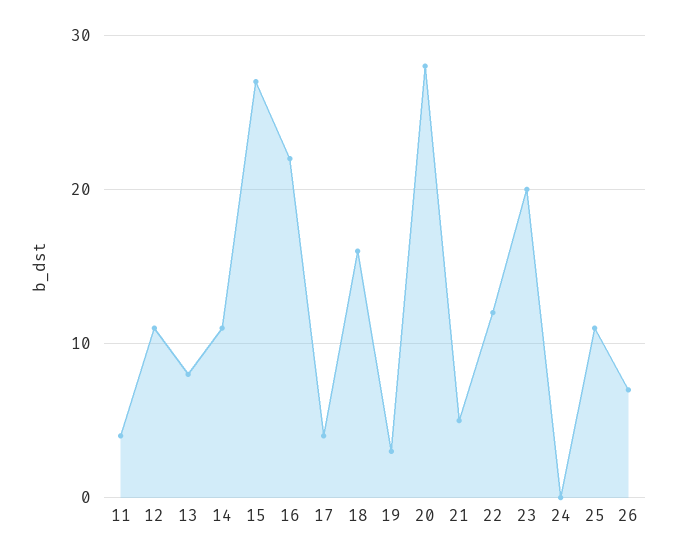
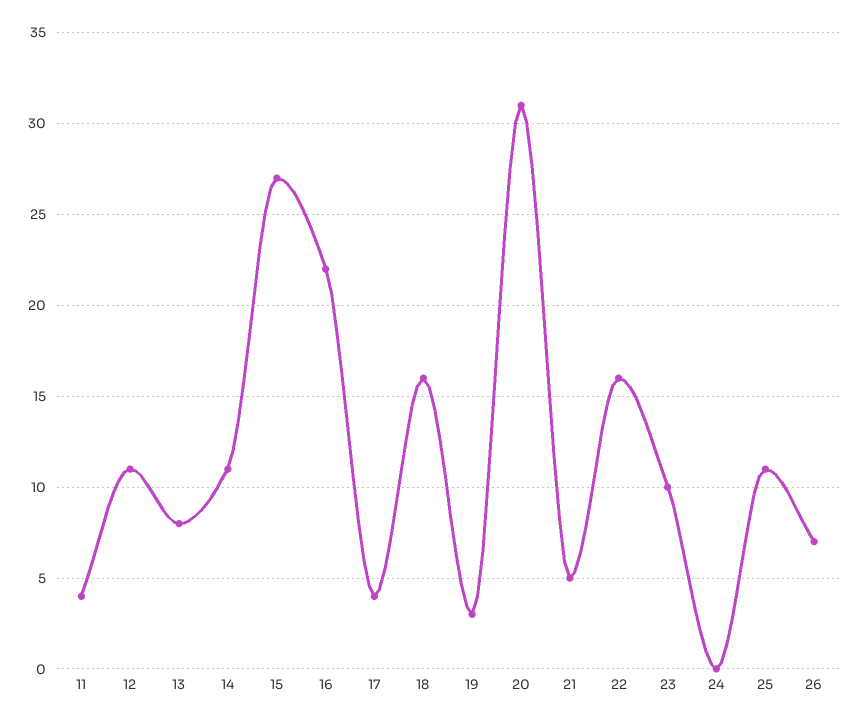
20: 28 -> 31
22: 12 -> 16
23: 20 -> 10

